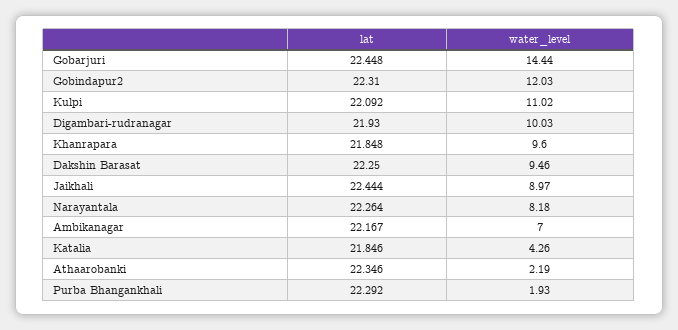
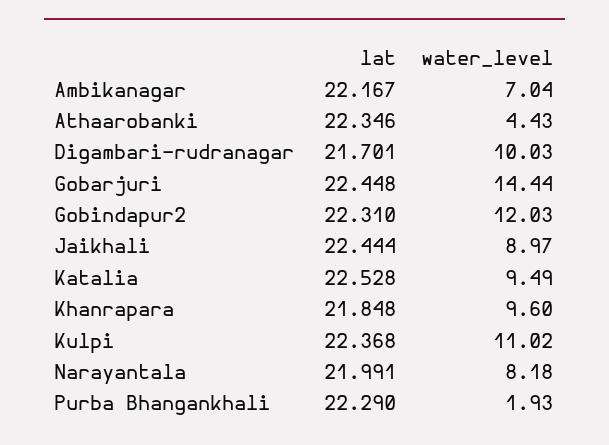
lat, Kulpi: 22.092 -> 22.368
lat, Digambari-rudranagar: 21.93 -> 21.701
lat, Dakshin Barasat: 22.25 -> none
water_level, Dakshin Barasat: 9.46 -> none
lat, Narayantala: 22.264 -> 21.991
water_level, Ambikanagar: 7 -> 7.04
lat, Katalia: 21.846 -> 22.528
water_level, Katalia: 4.26 -> 9.49
water_level, Athaarobanki: 2.19 -> 4.43
lat, Purba Bhangankhali: 22.292 -> 22.29

